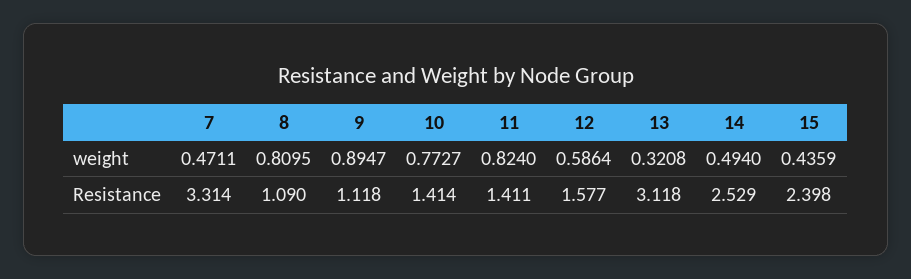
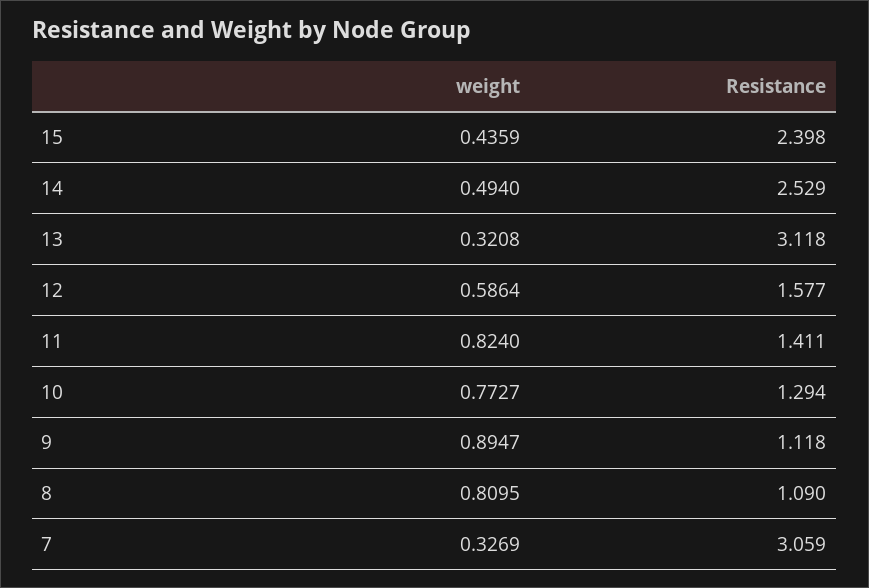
7, weight: 0.4711 -> 0.3269
7, Resistance: 3.314 -> 3.059
10, Resistance: 1.414 -> 1.294

